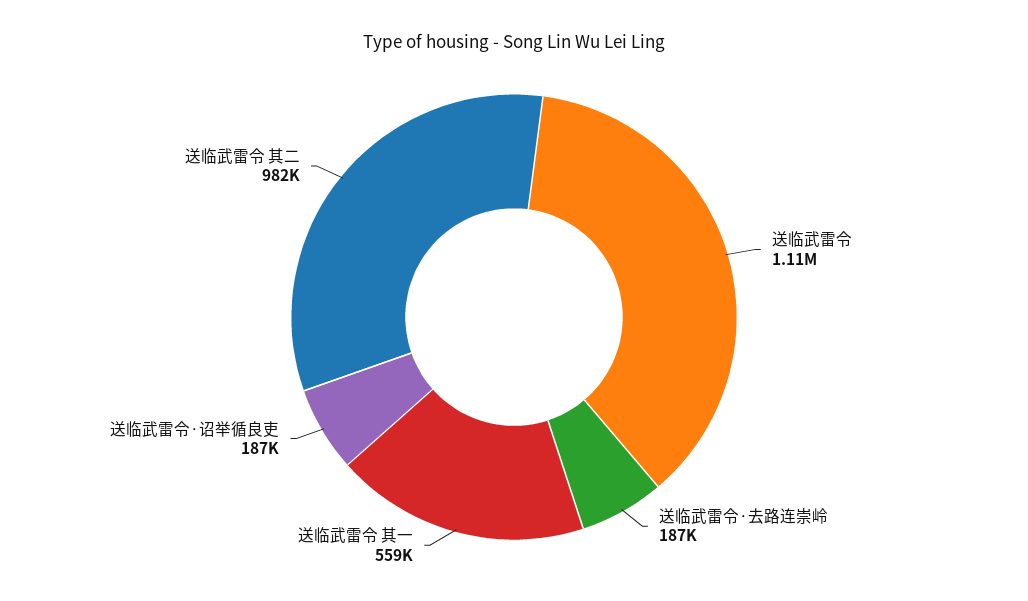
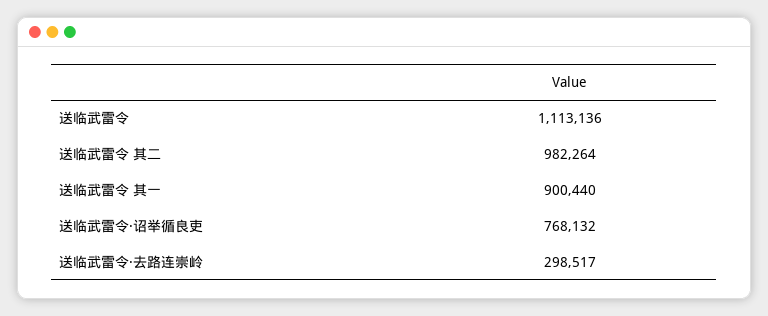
送临武雷令·去路连崇岭: 187000 -> 298517
送临武雷令 其一: 559000 -> 900440
送临武雷令·诏举循良吏: 187000 -> 768132

